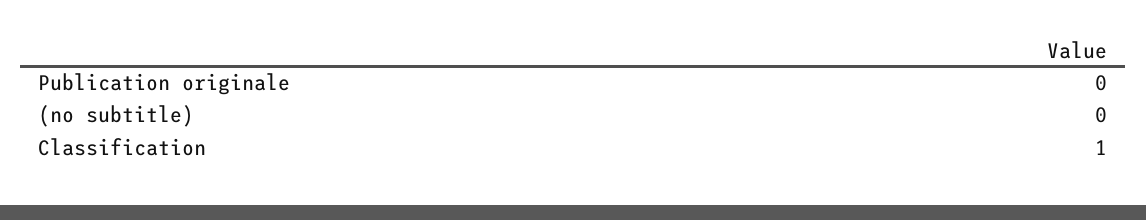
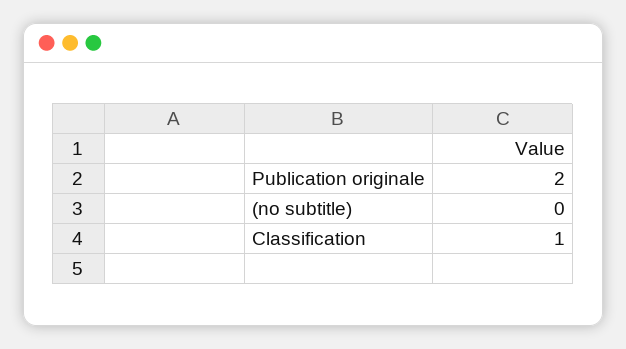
Publication originale: 0 -> 2

